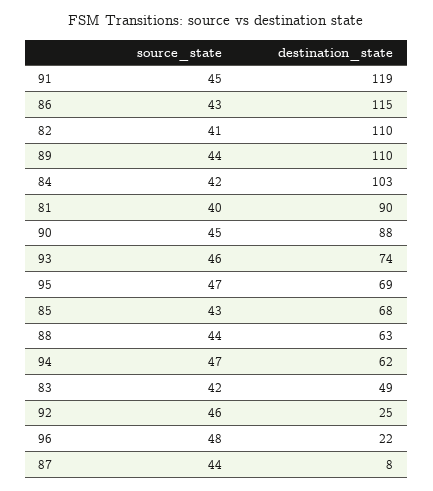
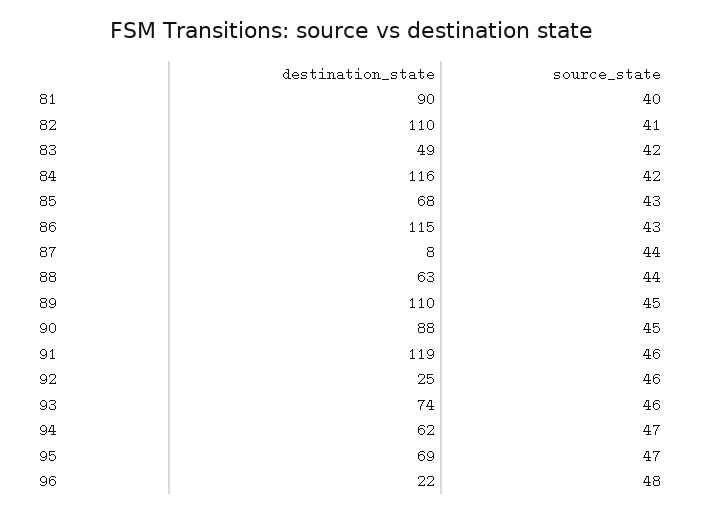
source_state, 91: 45 -> 46
source_state, 89: 44 -> 45
destination_state, 84: 103 -> 116

